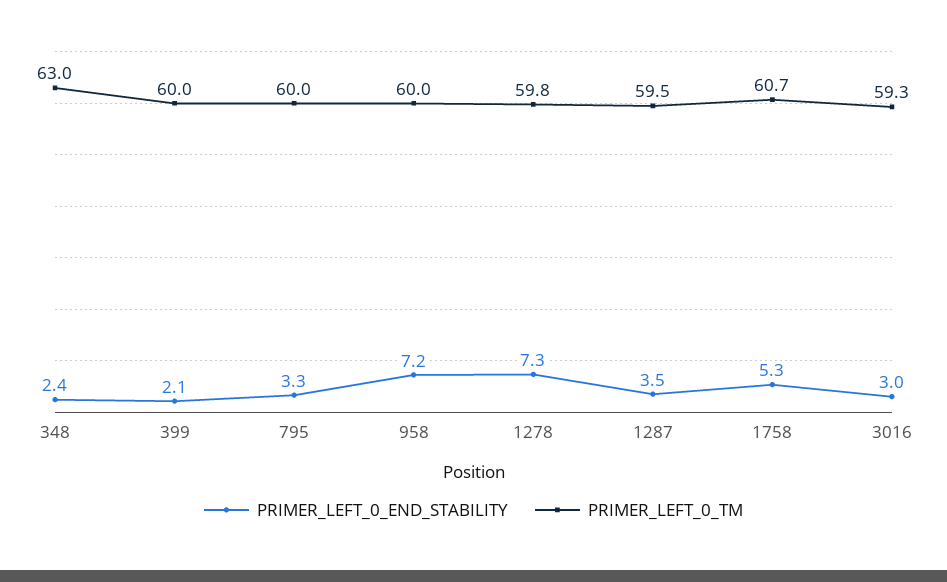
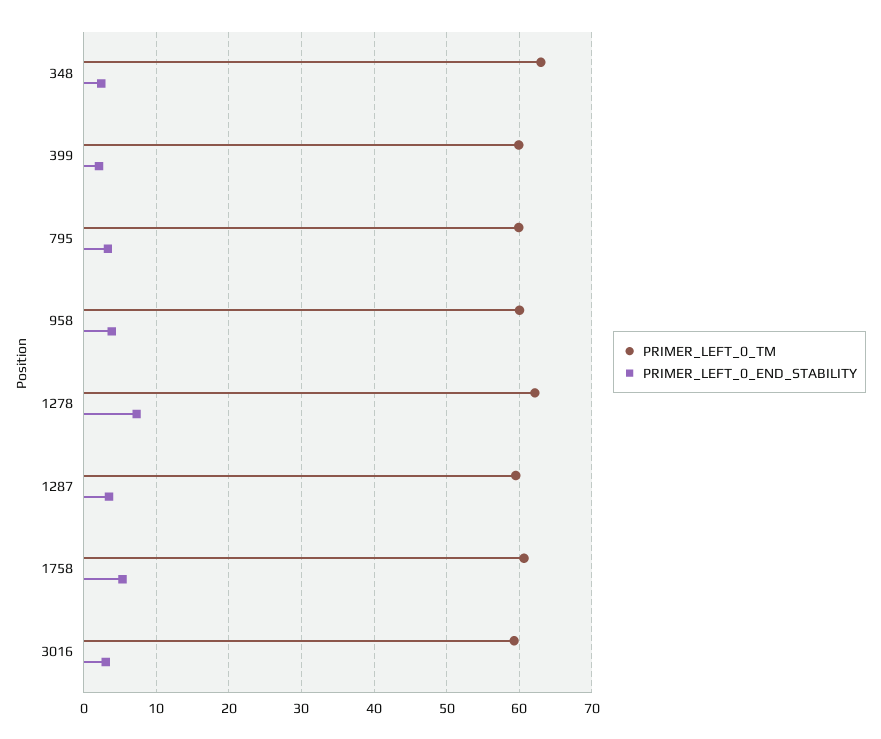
PRIMER_LEFT_0_END_STABILITY, 958: 7.2 -> 4
PRIMER_LEFT_0_TM, 1278: 59.8 -> 62

